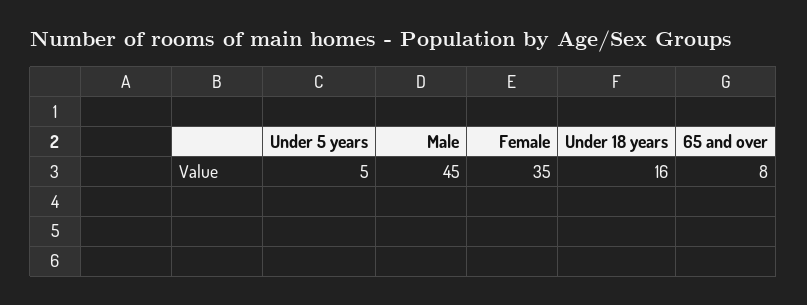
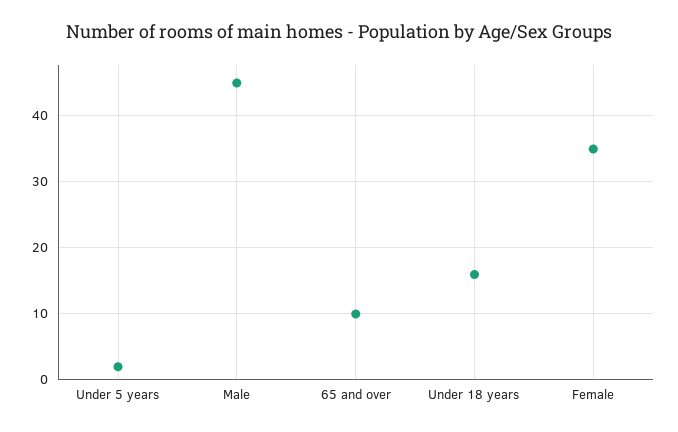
Under 5 years: 5 -> 2
65 and over: 8 -> 10

